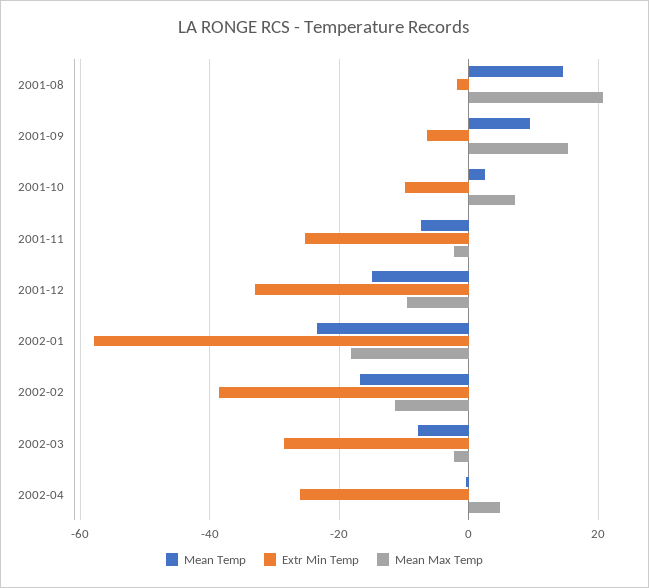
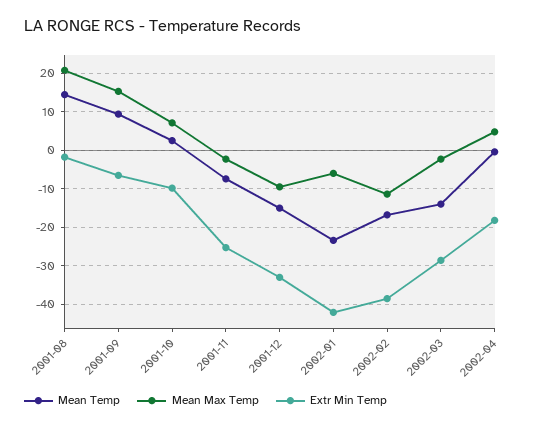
Extr Min Temp, 2002-01: -58 -> -42
Mean Max Temp, 2002-01: -18 -> -6
Mean Temp, 2002-03: -8 -> -14
Extr Min Temp, 2002-04: -26 -> -18

